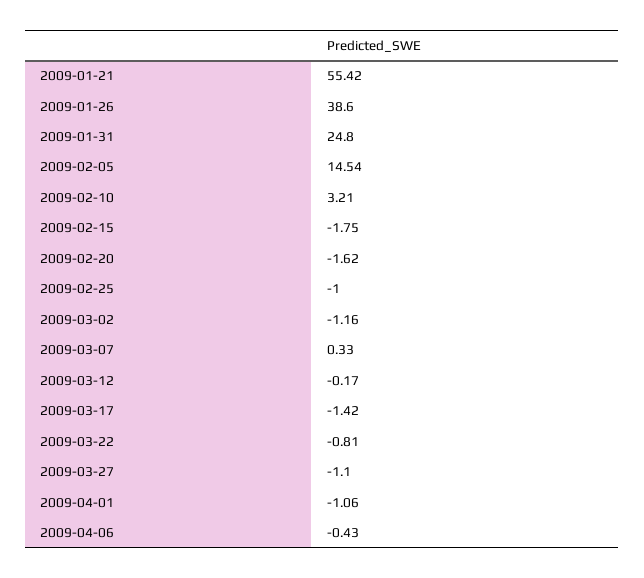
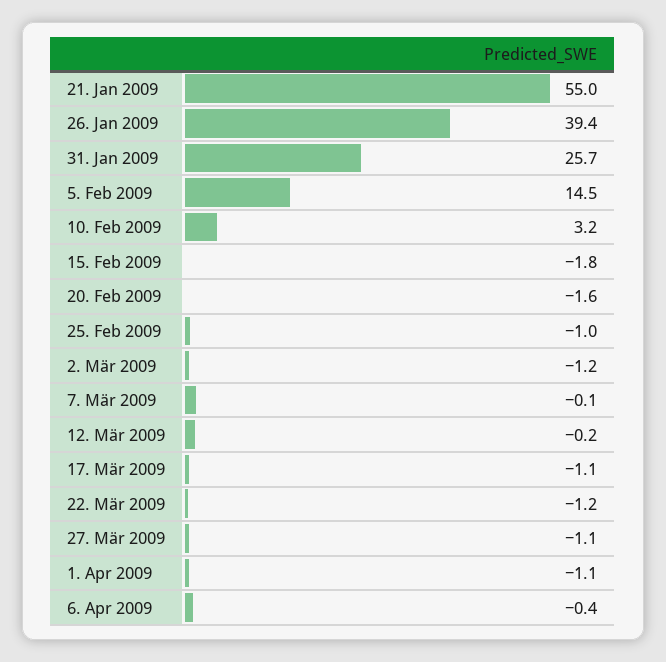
2009-01-21: 55.42 -> 55
2009-01-26: 38.6 -> 39.4
2009-01-31: 24.8 -> 25.7
2009-03-07: 0.33 -> -0.1
2009-03-17: -1.42 -> -1.1
2009-03-22: -0.81 -> -1.2

